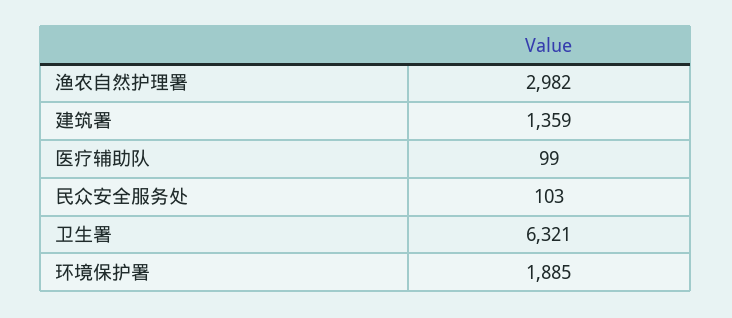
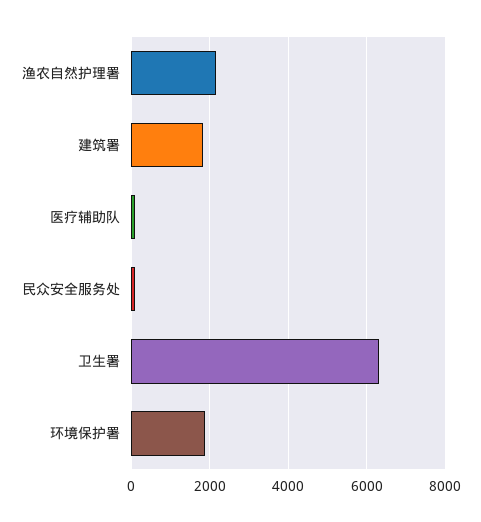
渔农自然护理署: 2982 -> 2200
建筑署: 1359 -> 1800

